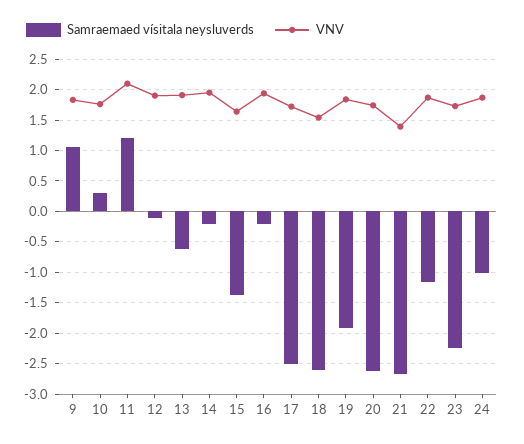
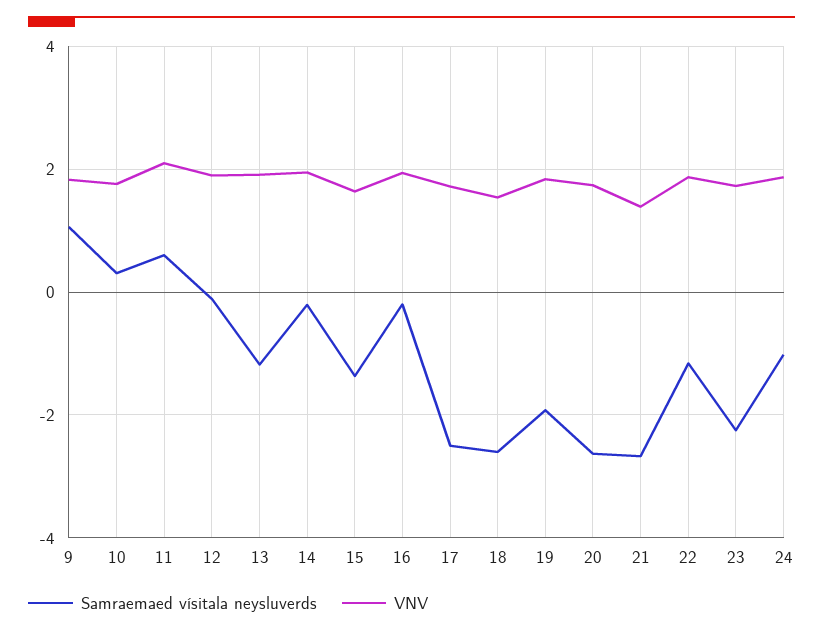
Samraemaed vísitala neysluverds, 11: 1.2 -> 0.6
Samraemaed vísitala neysluverds, 13: -0.6 -> -1.2

